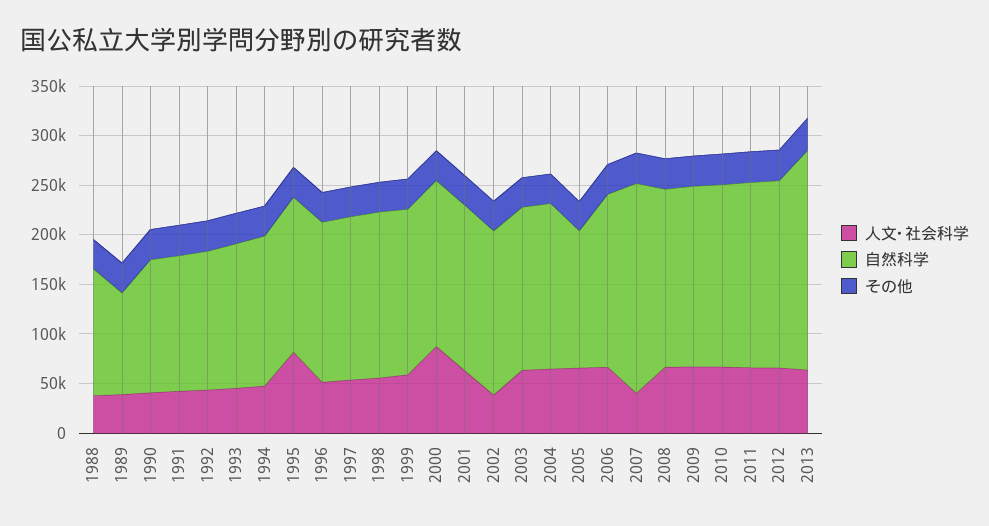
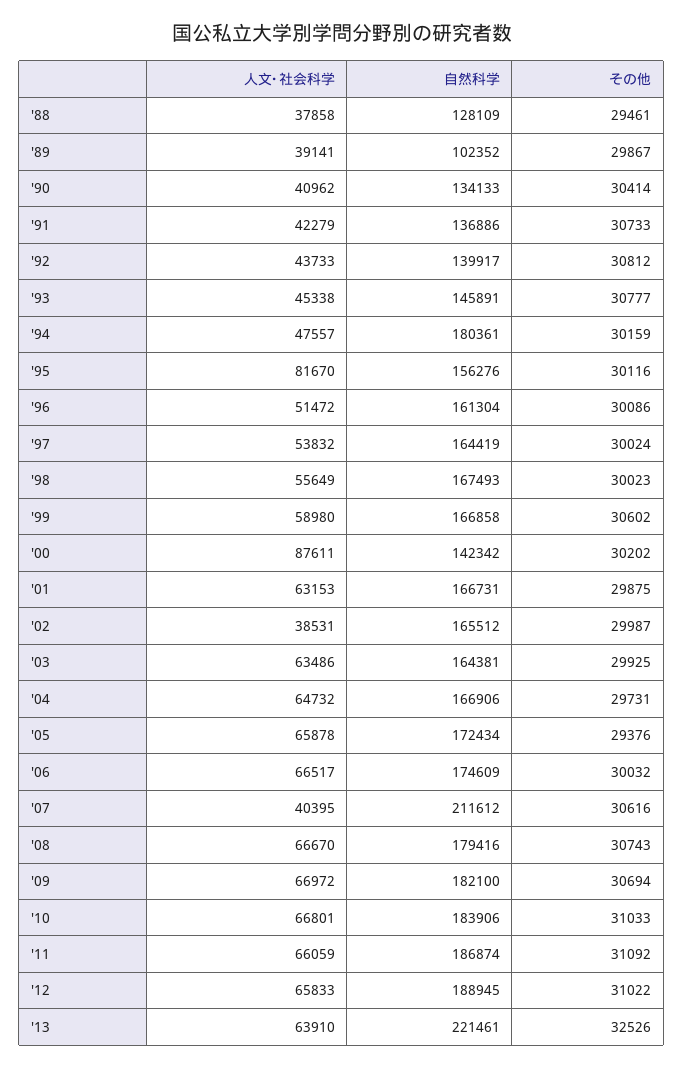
自然科学, 1994: 150000 -> 180361
自然科学, 2000: 170000 -> 142342
自然科学, 2005: 140000 -> 172434

